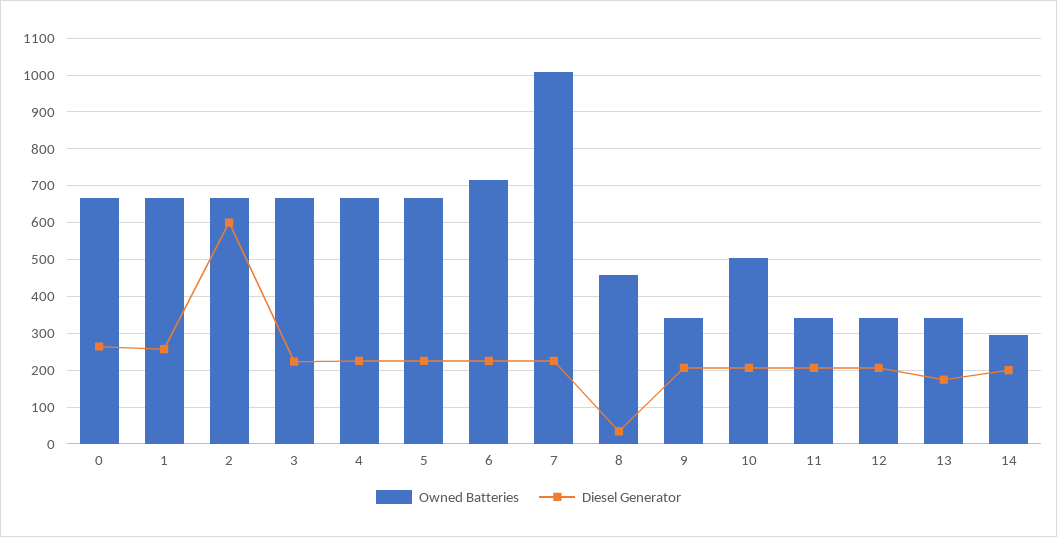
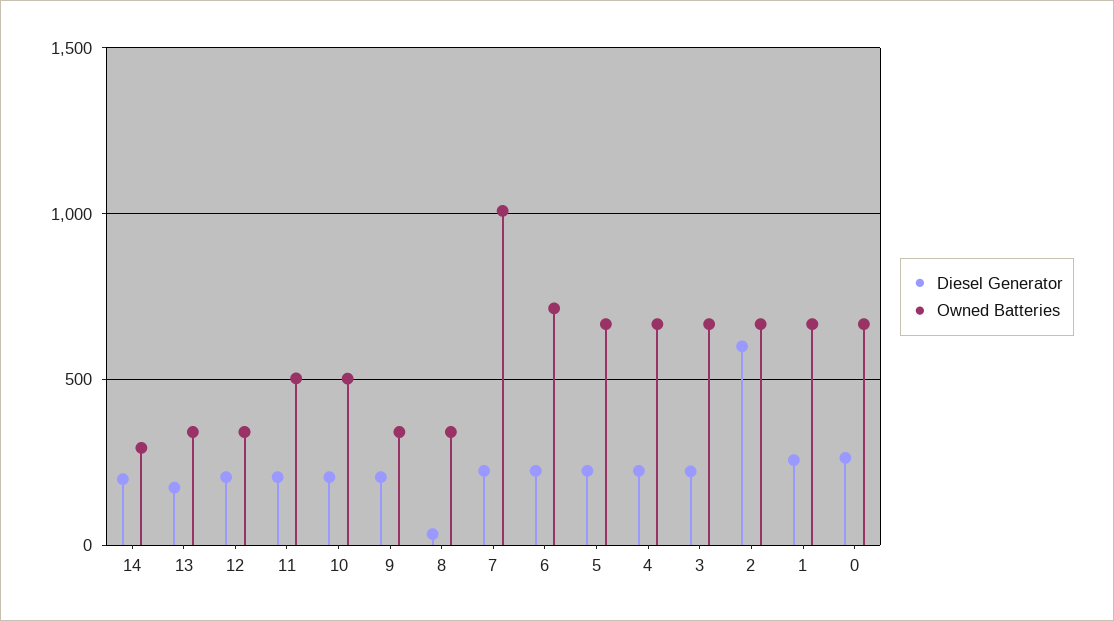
Owned Batteries, 8: 460 -> 350
Owned Batteries, 11: 340 -> 500

